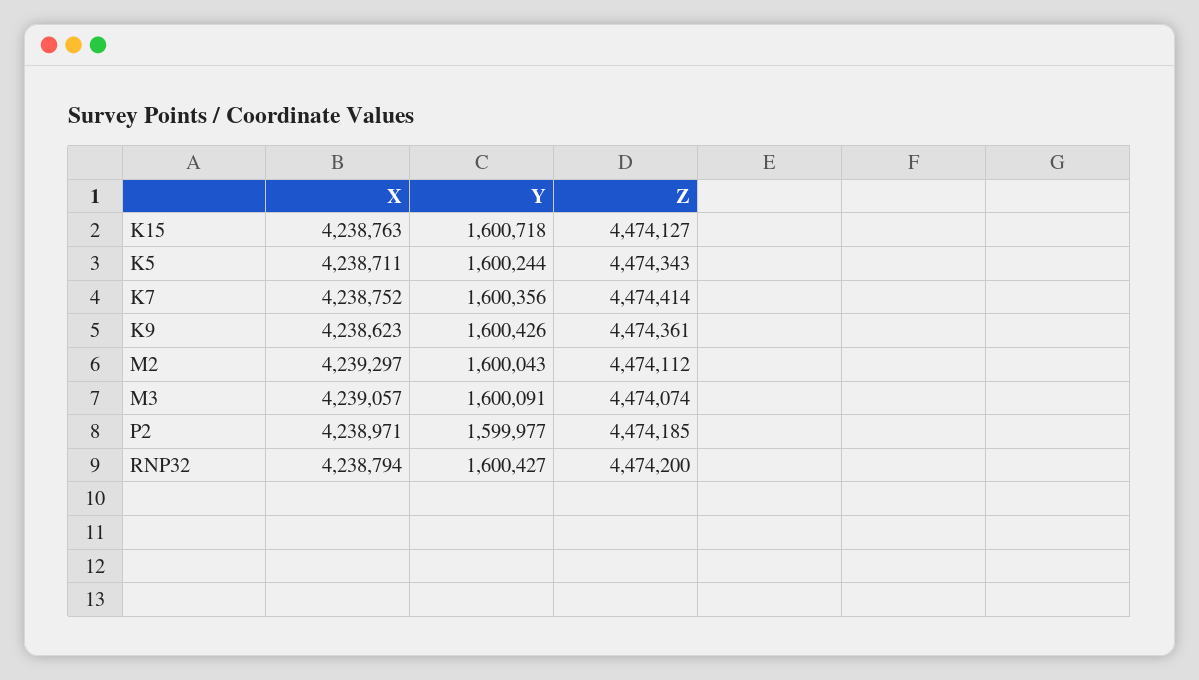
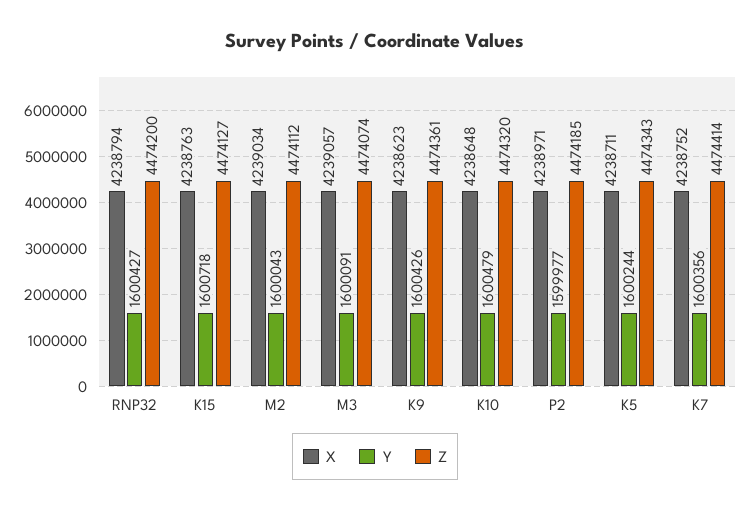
X, M2: 4239297 -> 4239034
X, K10: none -> 4238648
Y, K10: none -> 1600479
Z, K10: none -> 4474320

